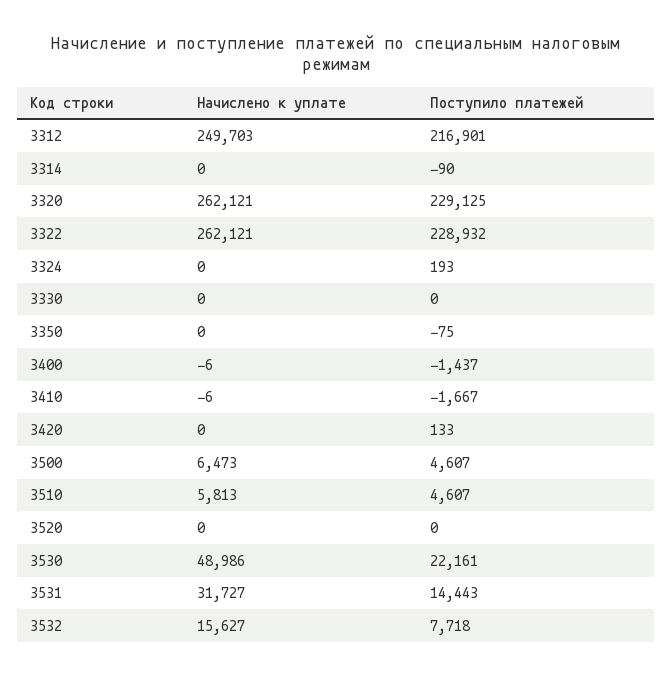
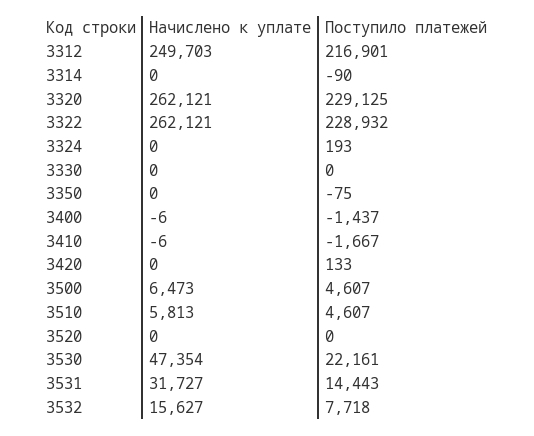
Начислено к уплате, 3530: 48986 -> 47354

